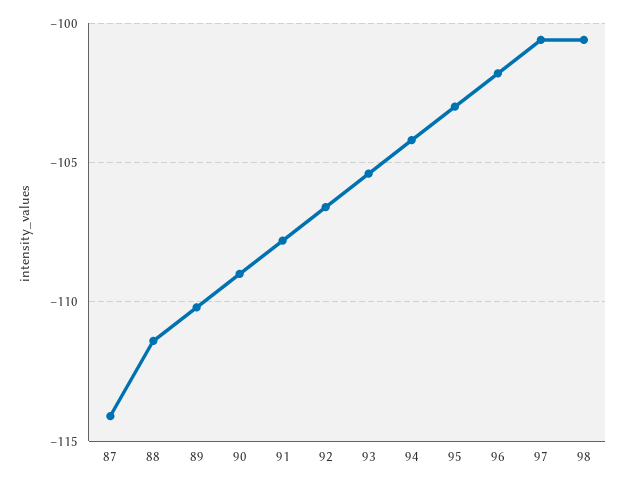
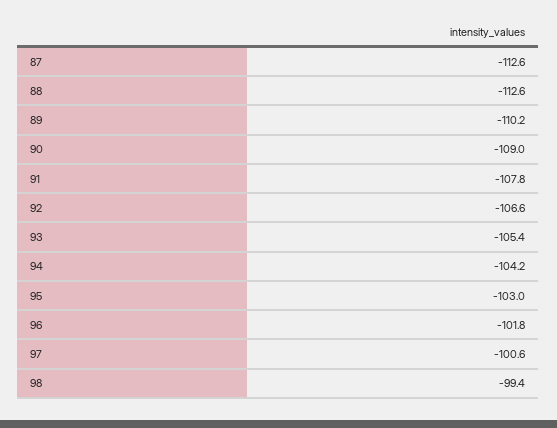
87: -114 -> -112.6
88: -111.5 -> -112.6
98: -100.5 -> -99.4

